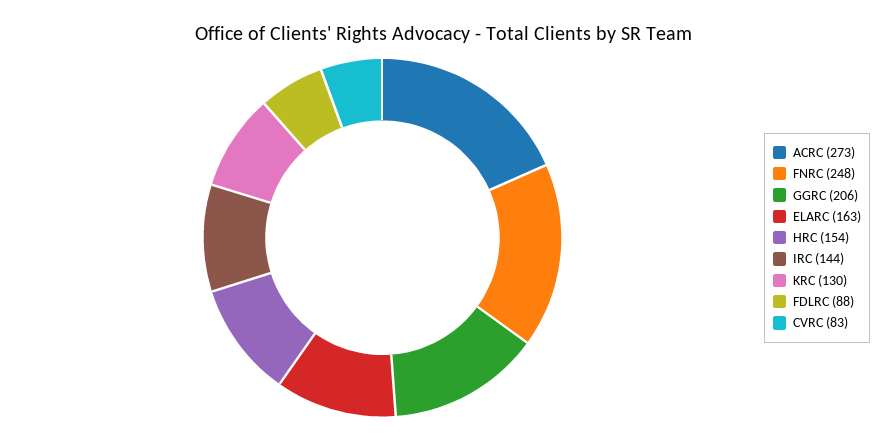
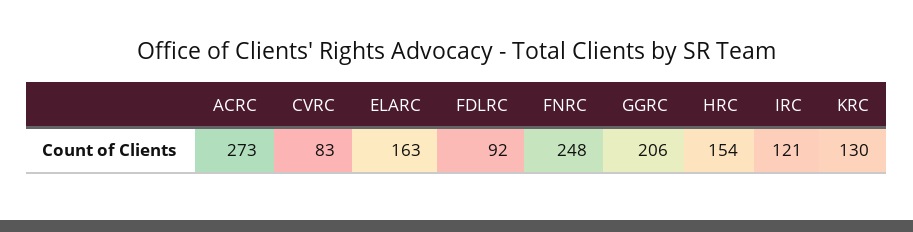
IRC: 144 -> 121
FDLRC: 88 -> 92

